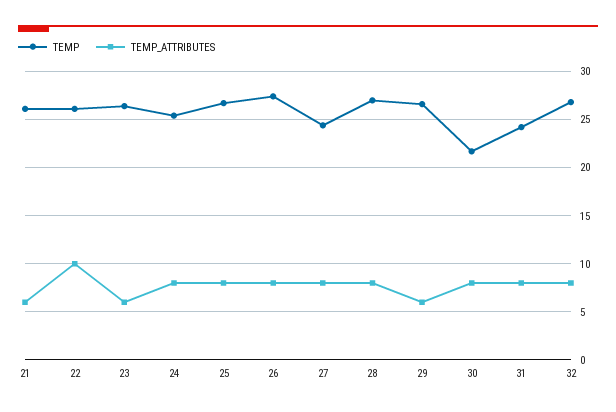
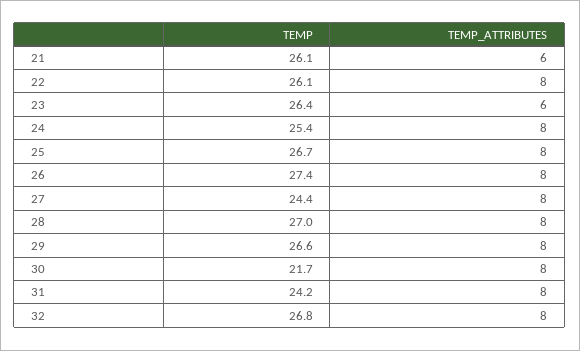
TEMP_ATTRIBUTES, 22: 10 -> 8
TEMP_ATTRIBUTES, 29: 6 -> 8

